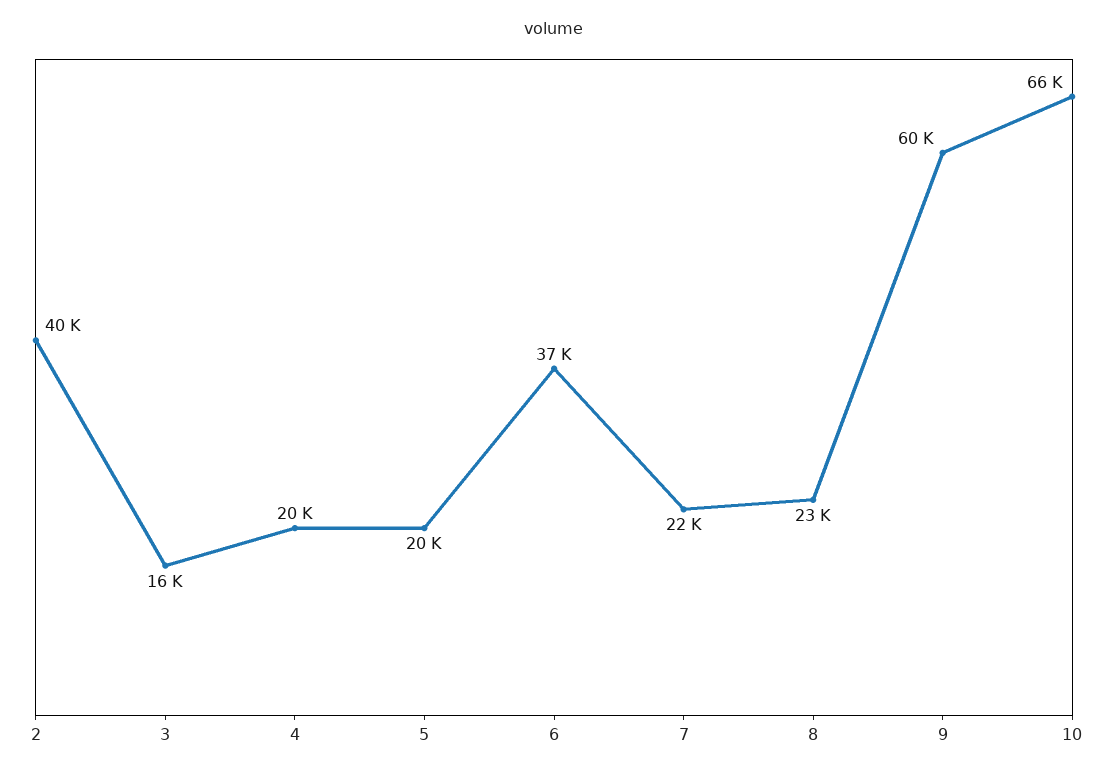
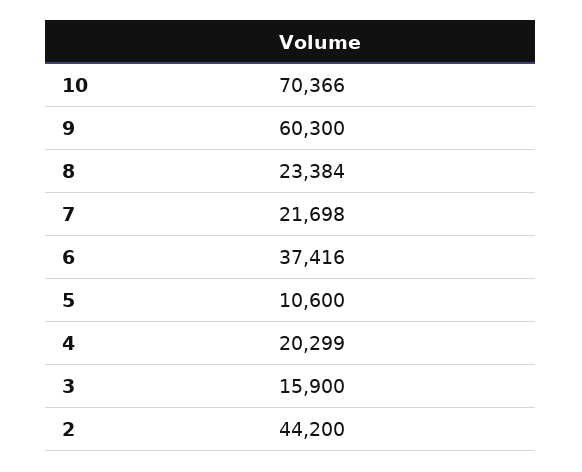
2: 40000 -> 44200
5: 20000 -> 10600
10: 66000 -> 70366

